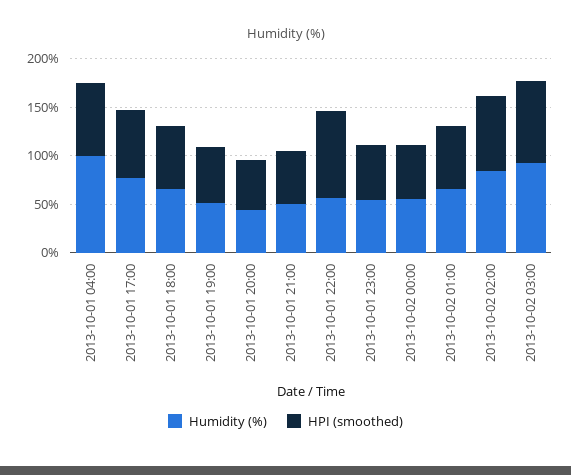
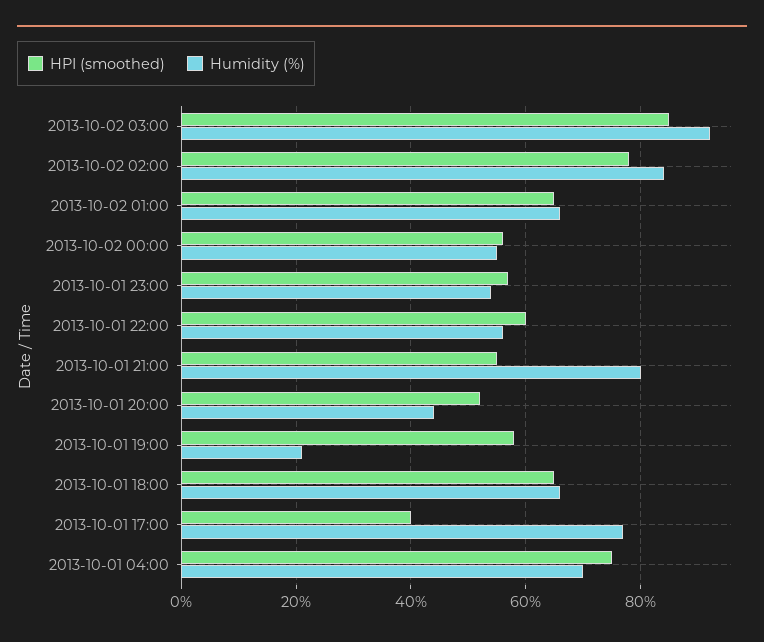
Humidity (%), 2013-10-01 04:00: 100 -> 70
HPI (smoothed), 2013-10-01 17:00: 70 -> 40
Humidity (%), 2013-10-01 19:00: 50 -> 20
Humidity (%), 2013-10-01 21:00: 50 -> 80
HPI (smoothed), 2013-10-01 22:00: 90 -> 60

